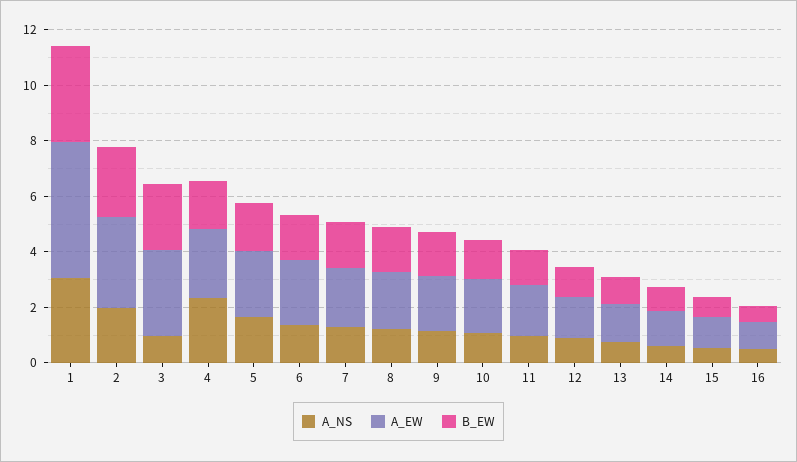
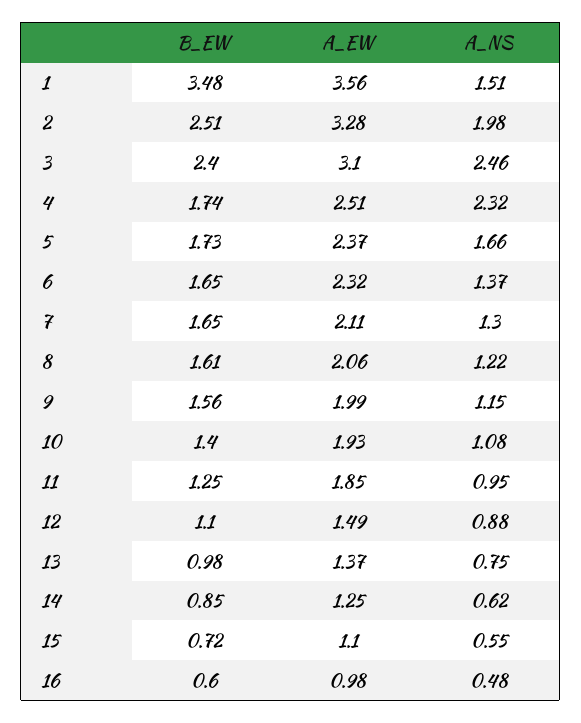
A_NS, 1: 3 -> 1.51
A_EW, 1: 5 -> 3.56
A_NS, 3: 1 -> 2.46

